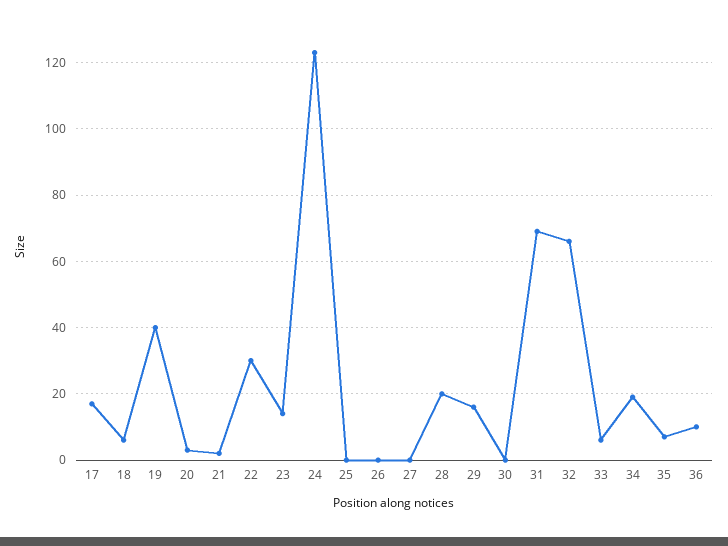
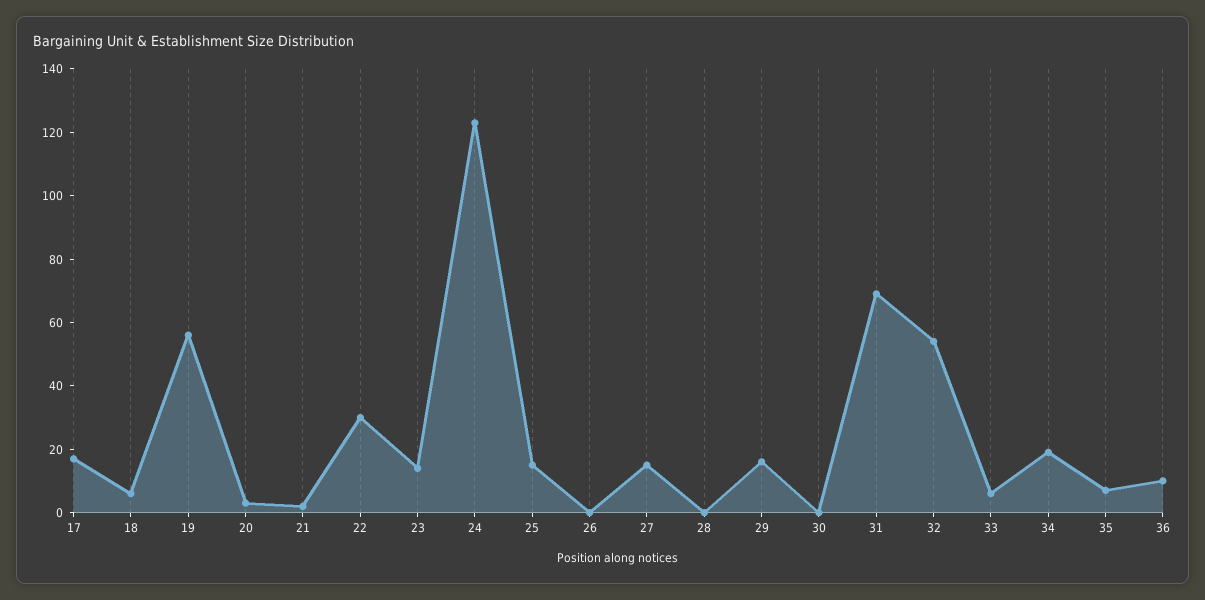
19: 40 -> 55
25: 0 -> 15
27: 0 -> 15
28: 20 -> 0
32: 65 -> 55

